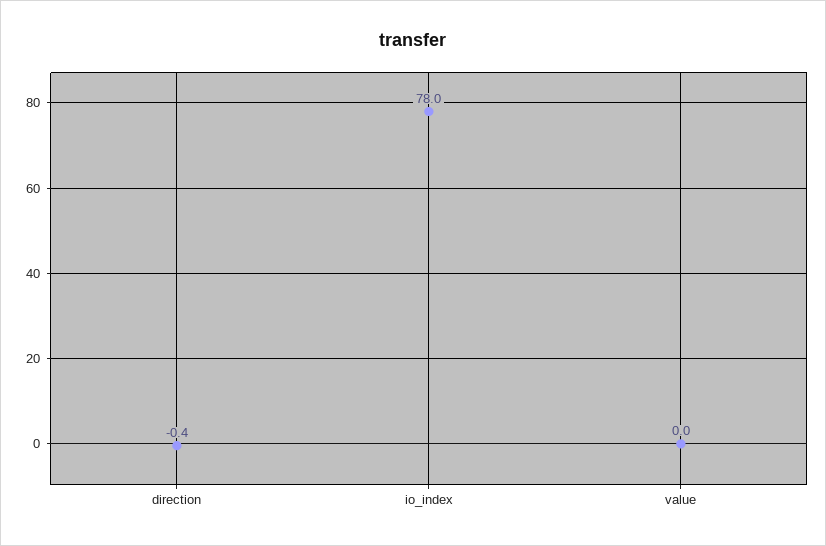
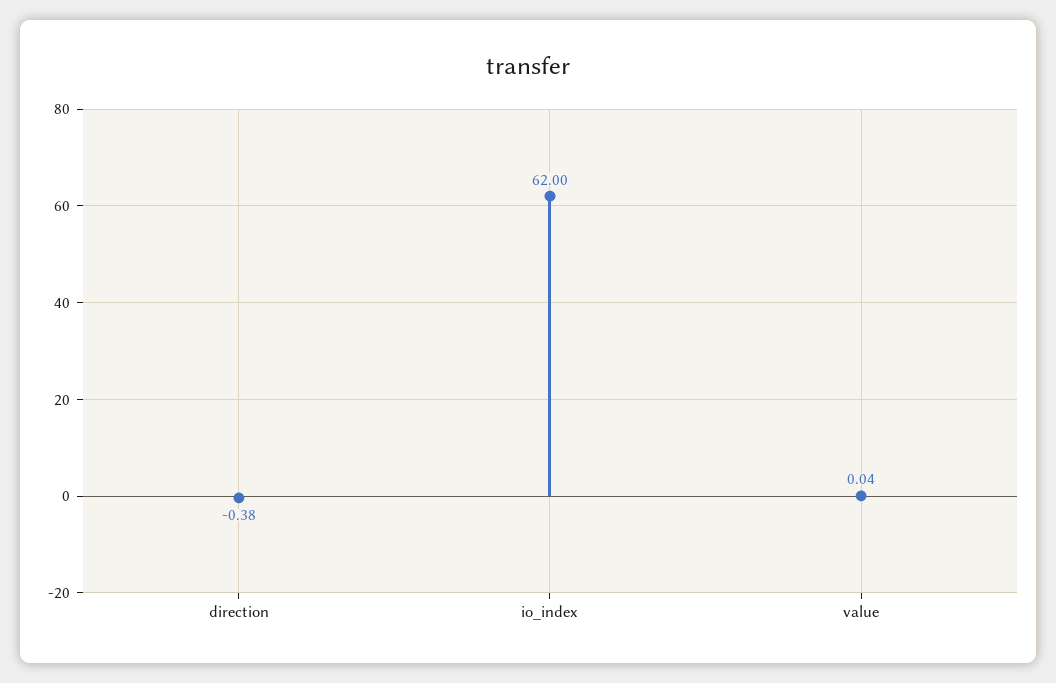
io_index: 78 -> 62

